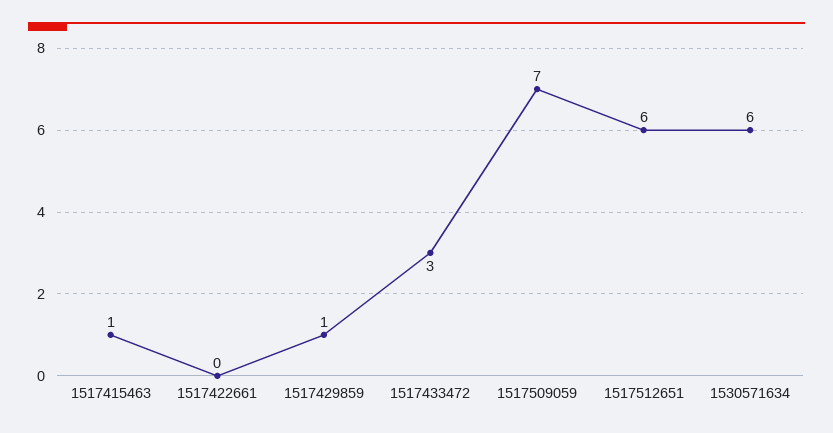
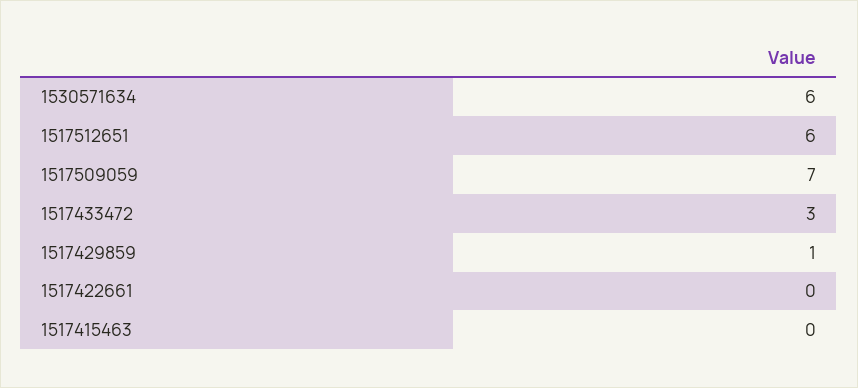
1517415463: 1 -> 0

